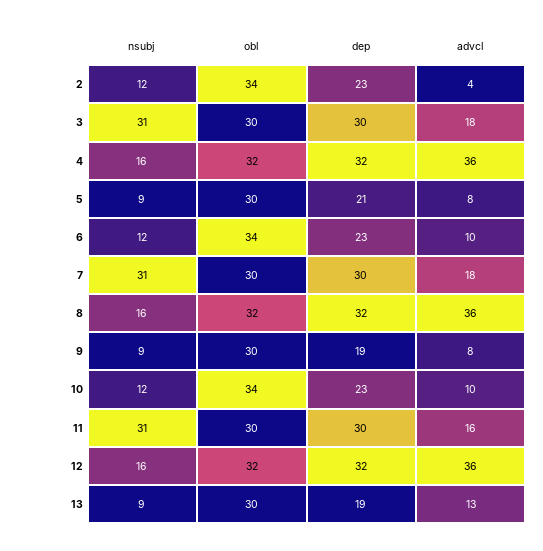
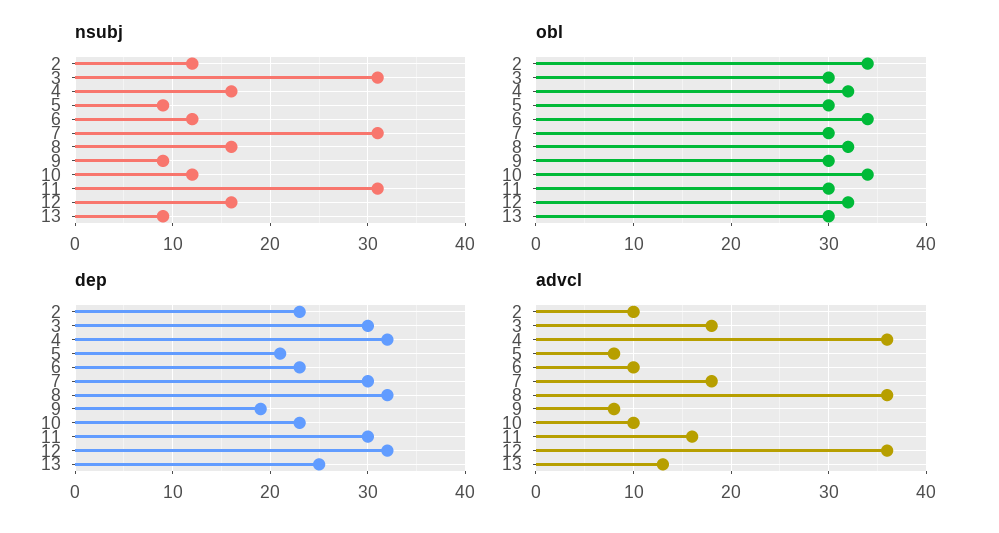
advcl, 2: 4 -> 10
dep, 13: 19 -> 25

